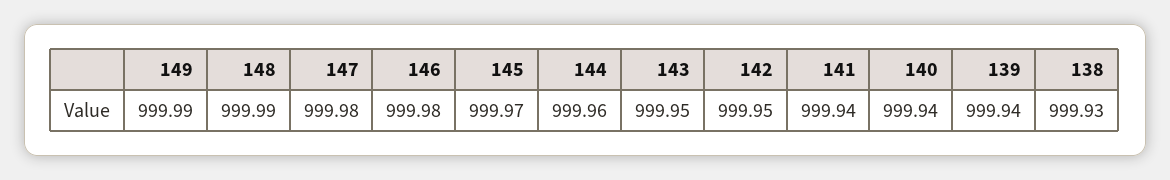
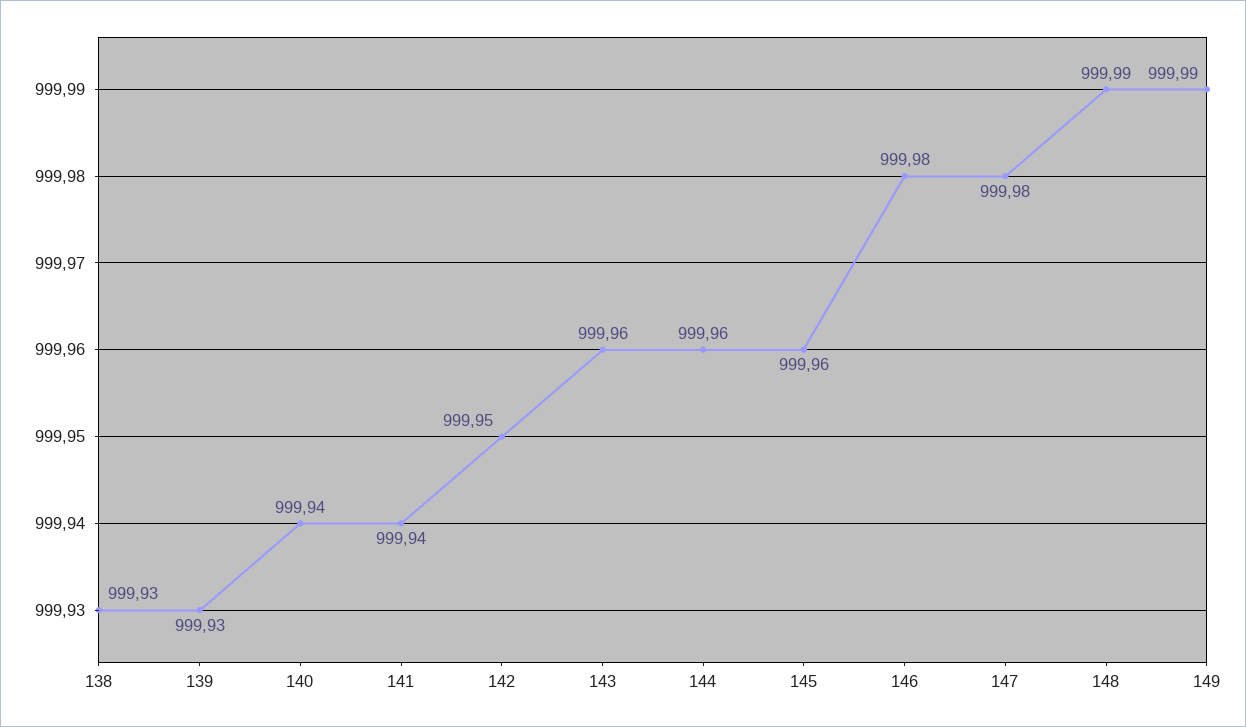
145: 999.97 -> 999.96
143: 999.95 -> 999.96
139: 999.94 -> 999.93

